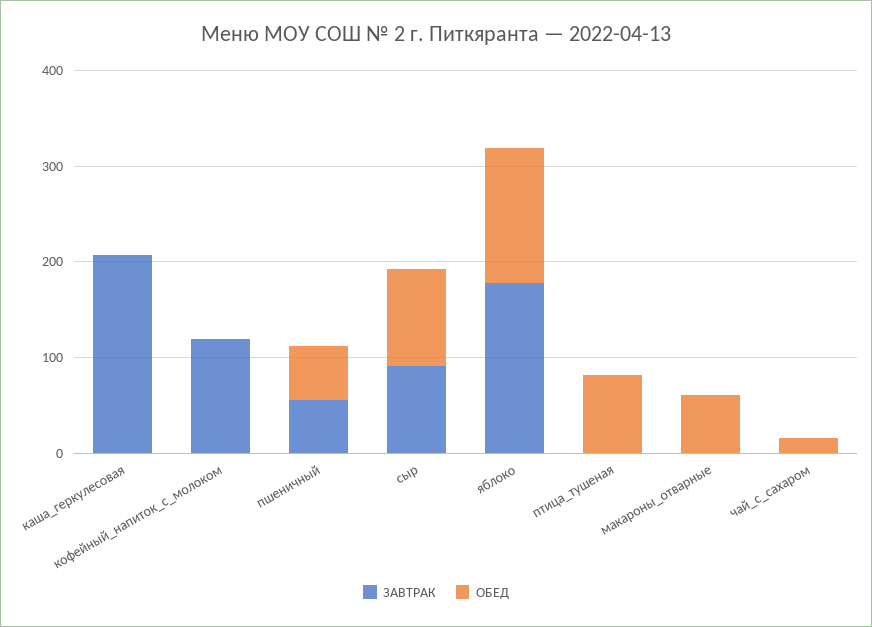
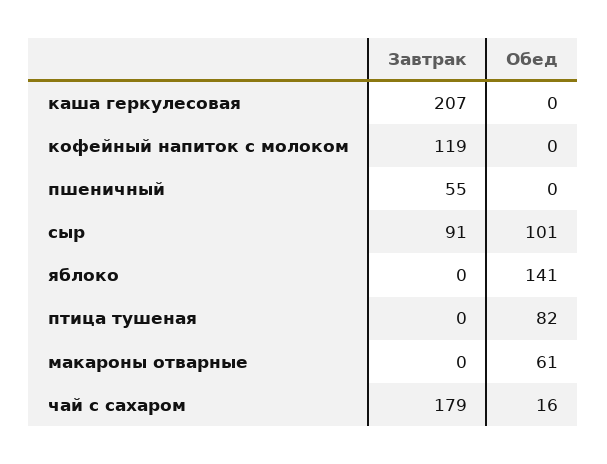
ОБЕД, пшеничный: 60 -> 0
ЗАВТРАК, яблоко: 180 -> 0
ЗАВТРАК, чай_с_сахаром: 0 -> 179

